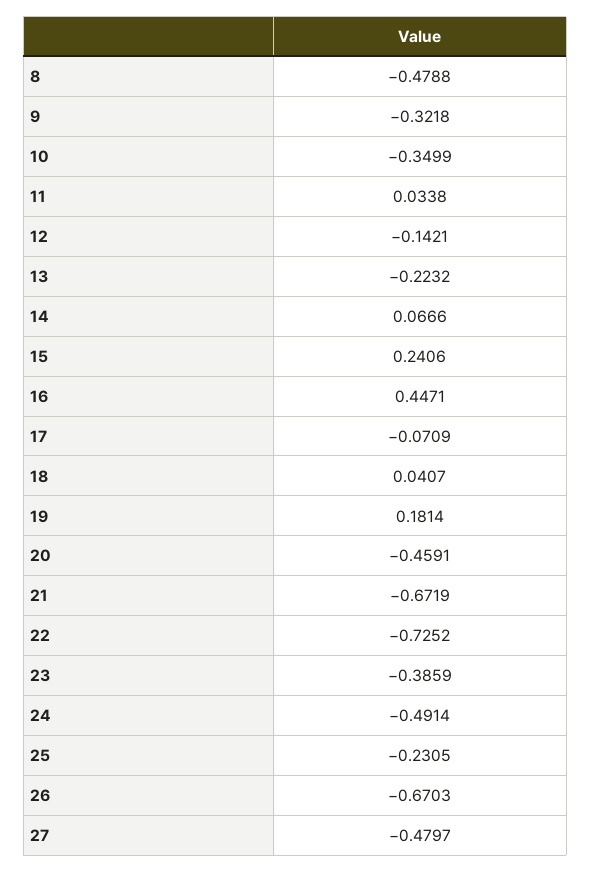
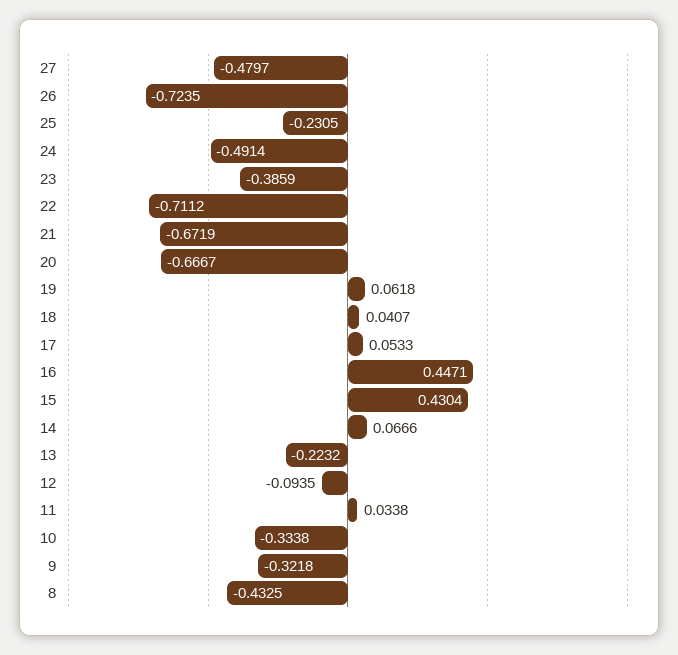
8: -0.4788 -> -0.4325
10: -0.3499 -> -0.3338
12: -0.1421 -> -0.0935
15: 0.2406 -> 0.4304
17: -0.0709 -> 0.0533
19: 0.1814 -> 0.0618
20: -0.4591 -> -0.6667
22: -0.7252 -> -0.7112
26: -0.6703 -> -0.7235

